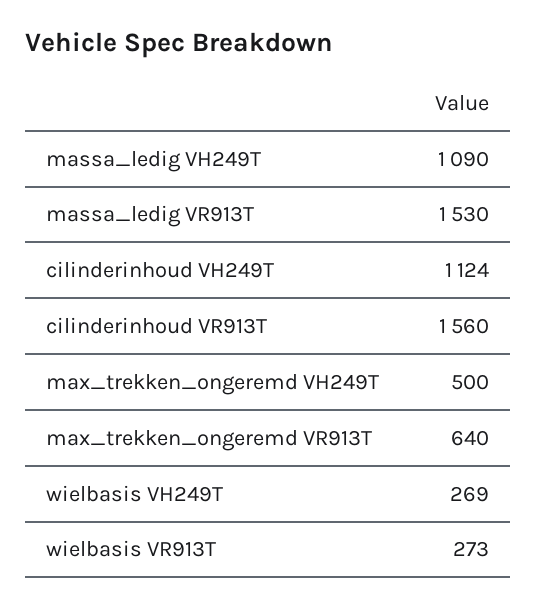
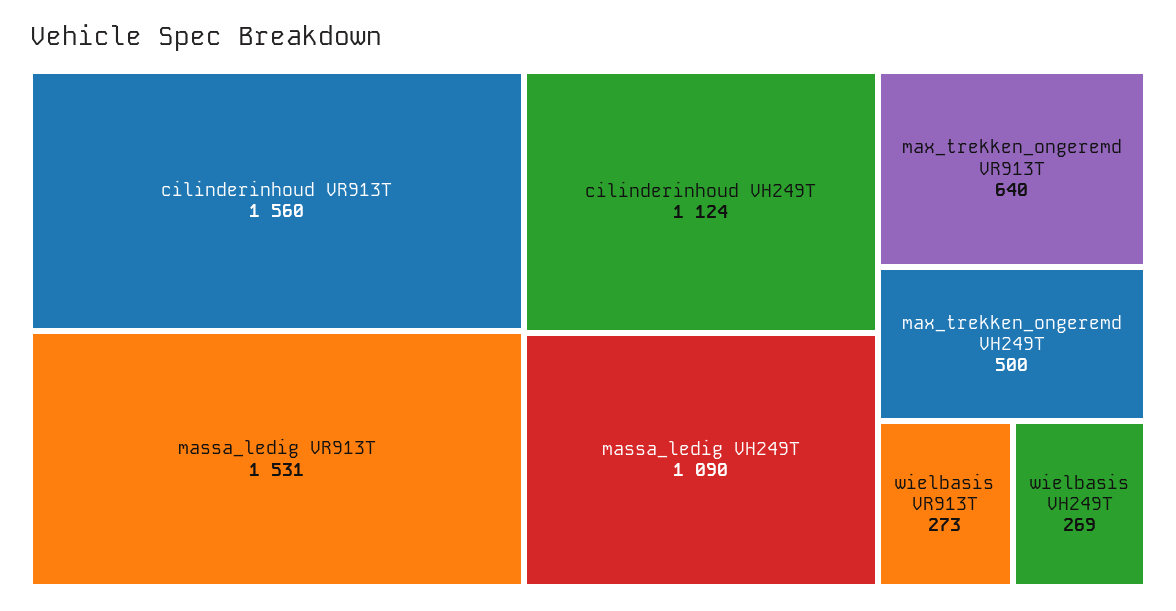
massa_ledig VR913T: 1530 -> 1531

